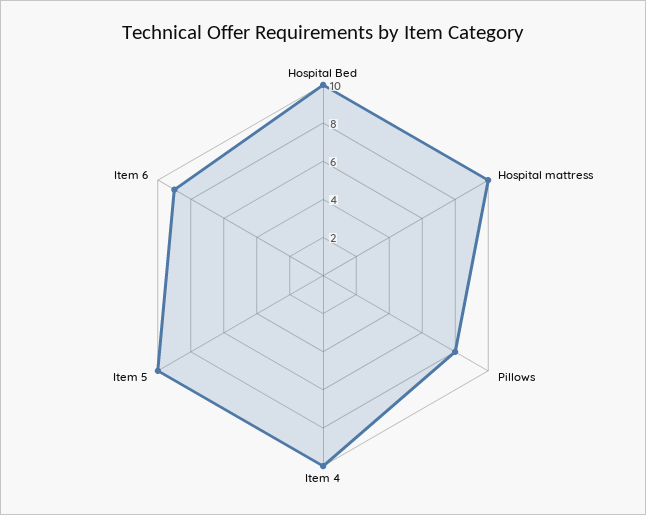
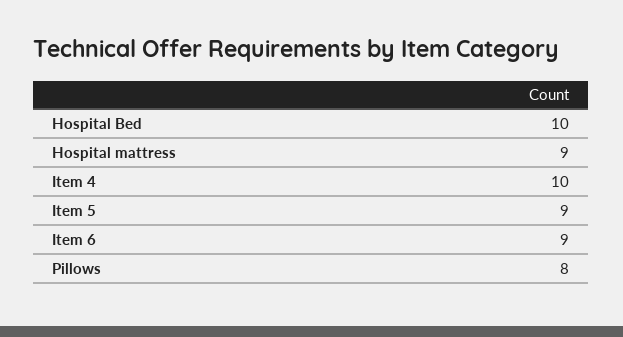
Hospital mattress: 10 -> 9
Item 5: 10 -> 9

